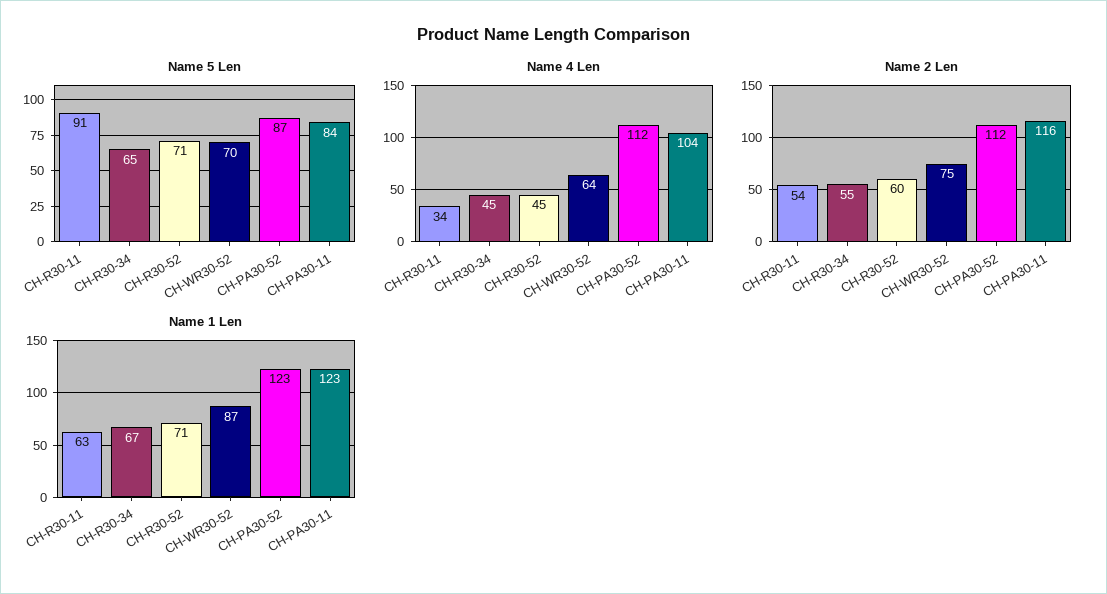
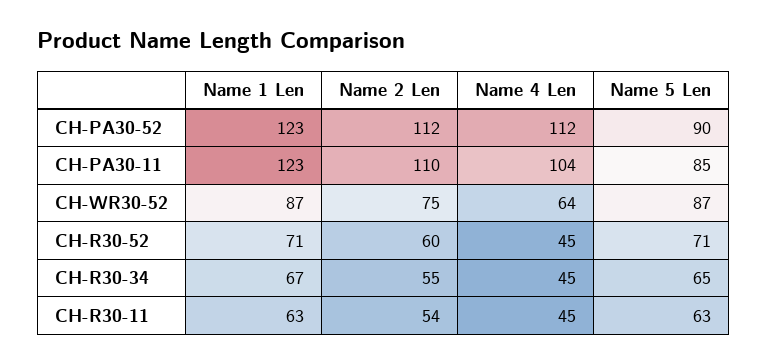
Name 5 Len, CH-R30-11: 91 -> 63
Name 5 Len, CH-WR30-52: 70 -> 87
Name 5 Len, CH-PA30-52: 87 -> 90
Name 5 Len, CH-PA30-11: 84 -> 85
Name 4 Len, CH-R30-11: 34 -> 45
Name 2 Len, CH-PA30-11: 116 -> 110

